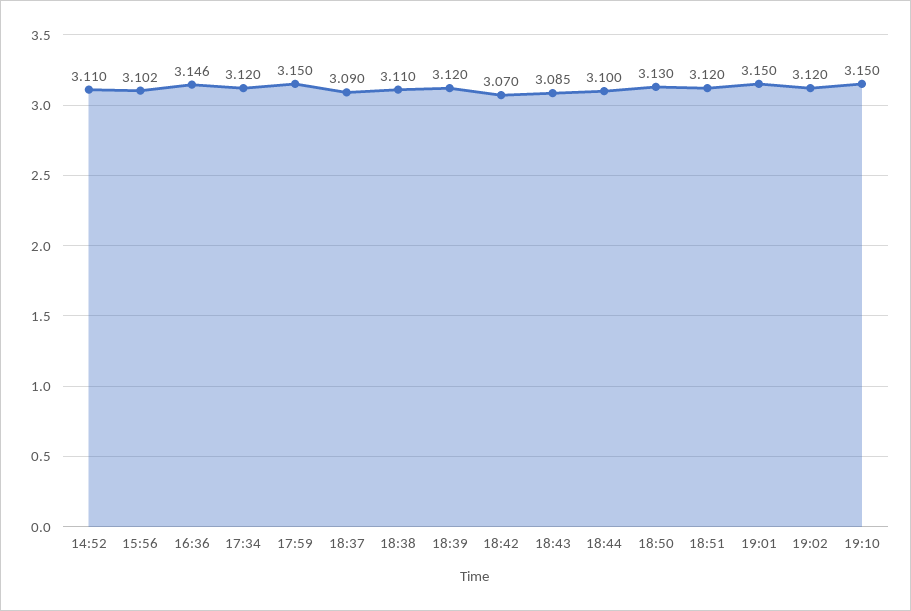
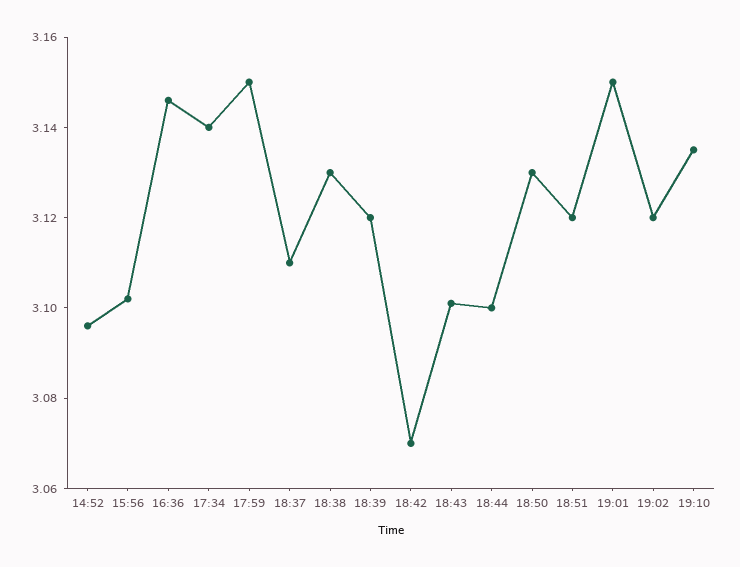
14:52: 3.11 -> 3.095
17:34: 3.12 -> 3.14
18:37: 3.09 -> 3.11
18:38: 3.11 -> 3.13
18:43: 3.085 -> 3.1
19:10: 3.15 -> 3.135

